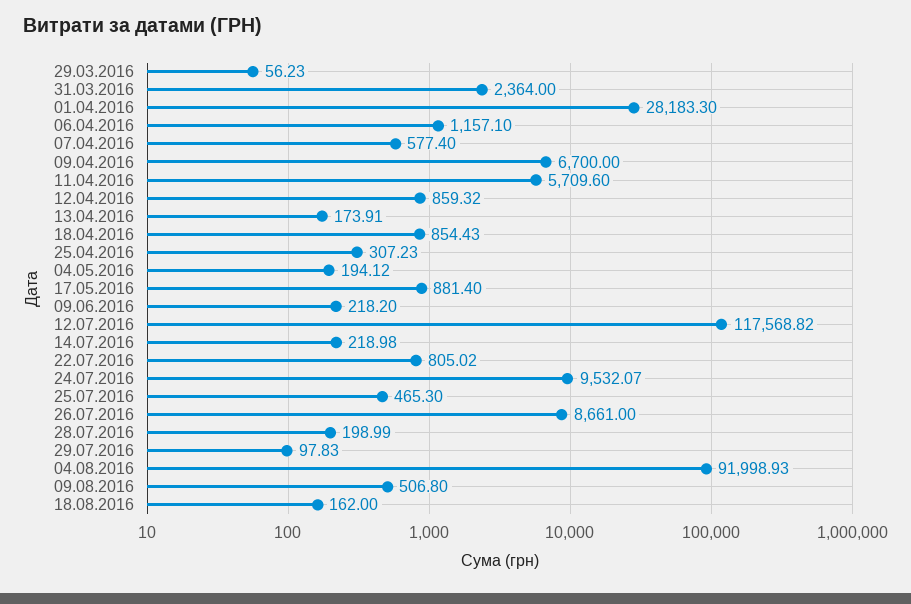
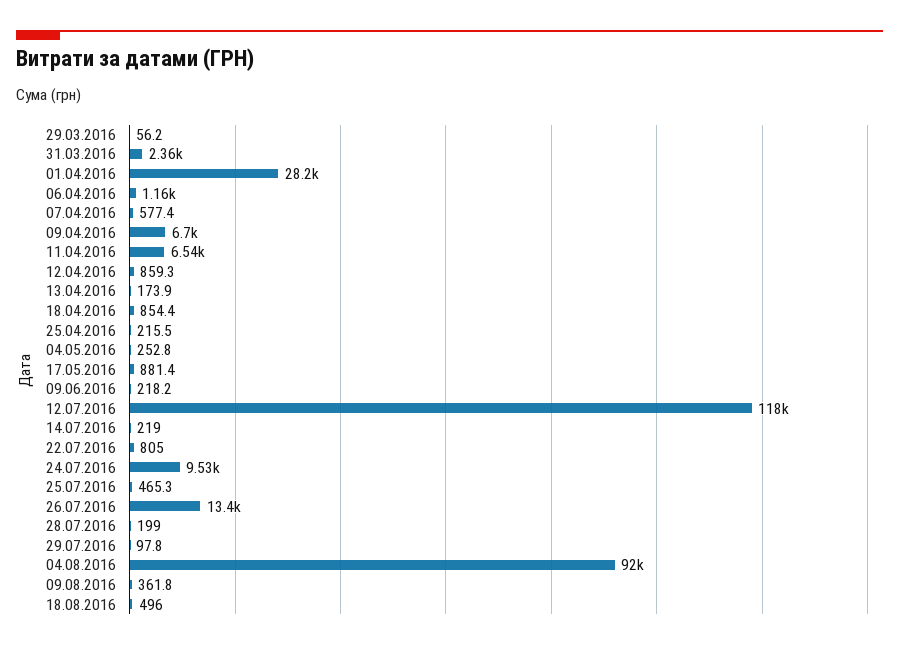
11.04.2016: 5709.6 -> 6540
25.04.2016: 307.23 -> 215.5
04.05.2016: 194.12 -> 252.8
26.07.2016: 8661 -> 13400
09.08.2016: 506.8 -> 361.8
18.08.2016: 162 -> 496

